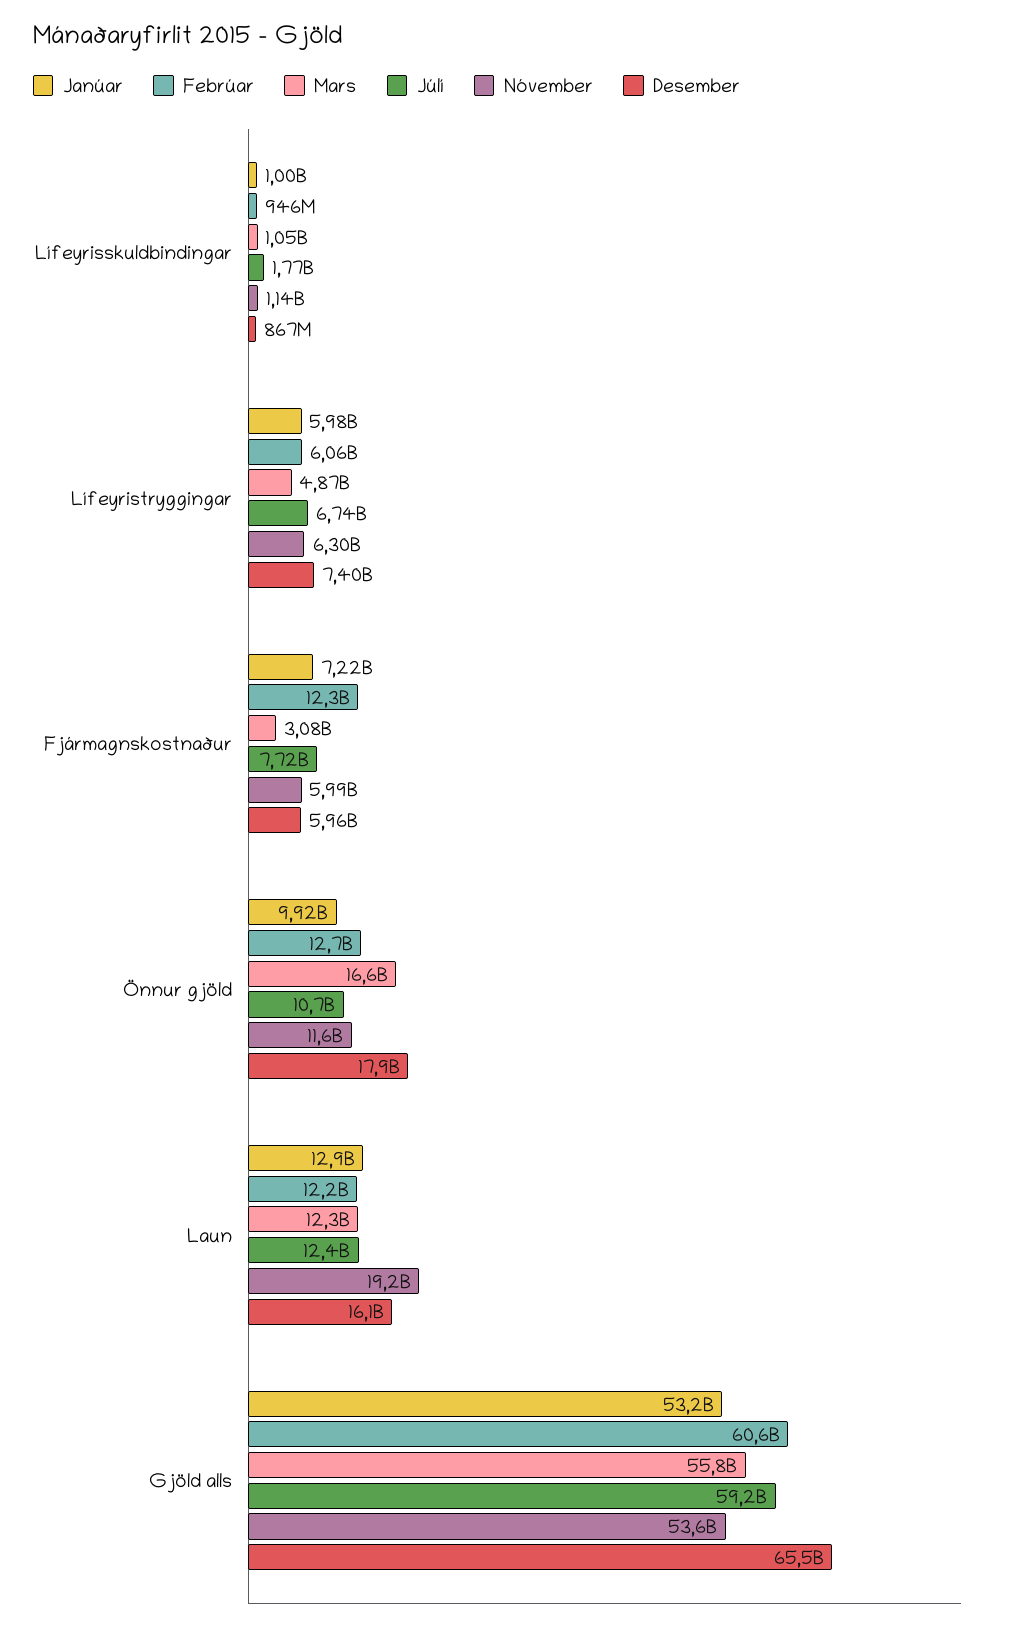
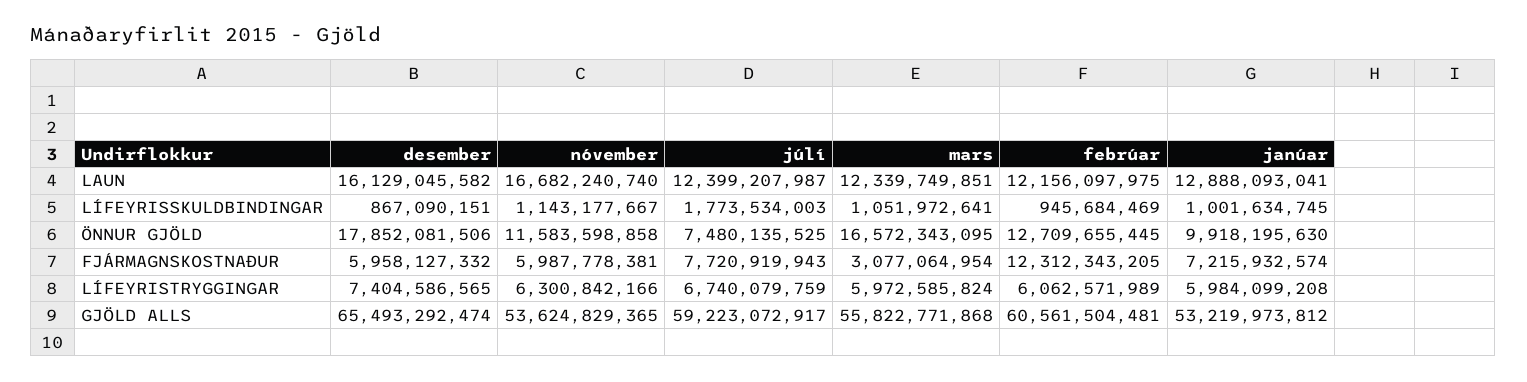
Mars, Lífeyristryggingar: 4870000000 -> 5972585824
Júlí, Önnur gjöld: 10700000000 -> 7480135525
Nóvember, Laun: 19200000000 -> 16682240740

